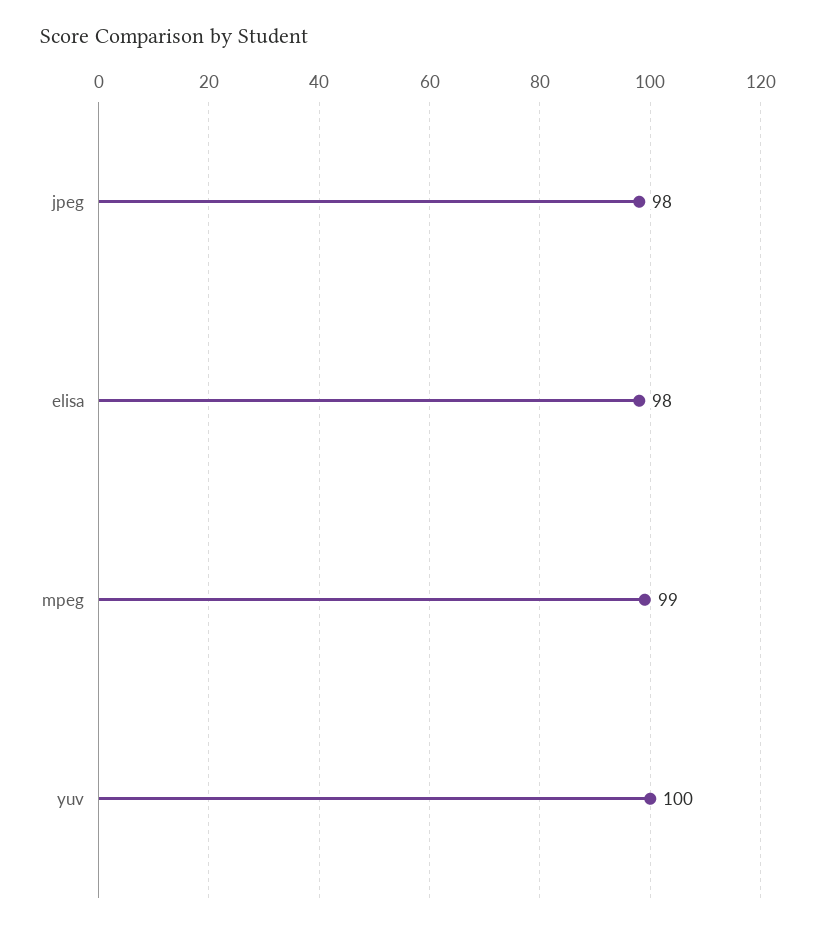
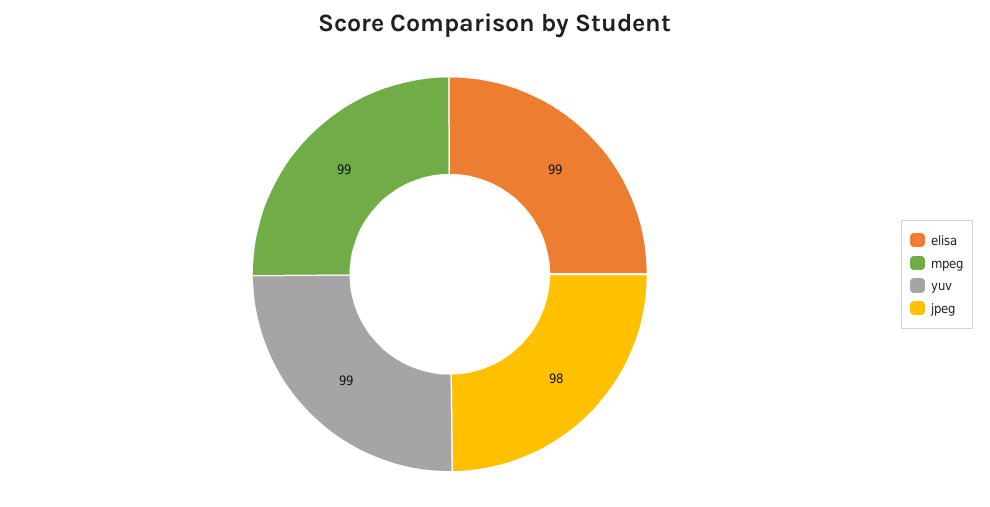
elisa: 98 -> 99
yuv: 100 -> 99

